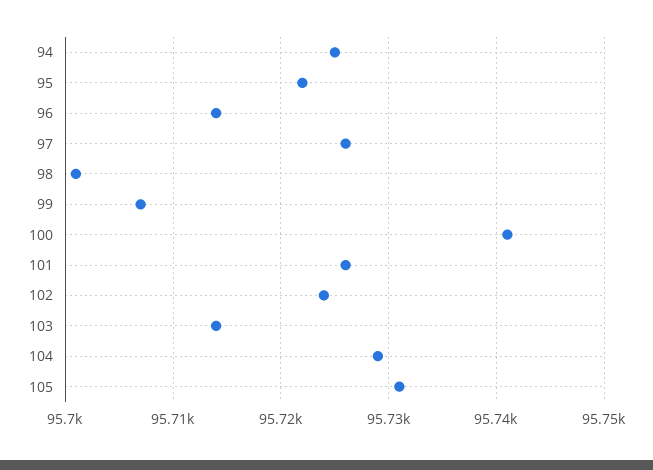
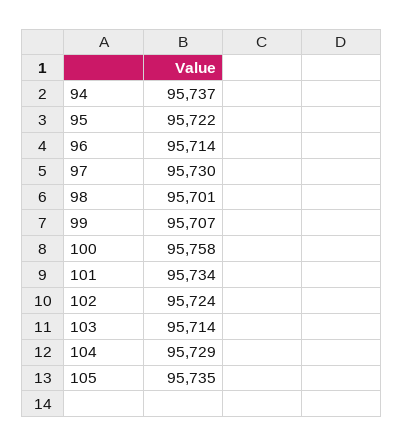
94: 95725 -> 95737
97: 95726 -> 95730
100: 95741 -> 95758
101: 95726 -> 95734
105: 95731 -> 95735

